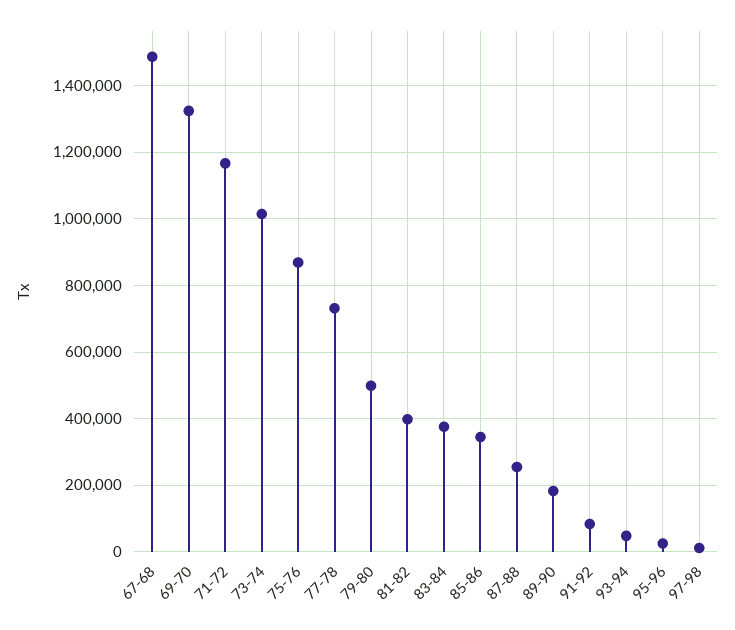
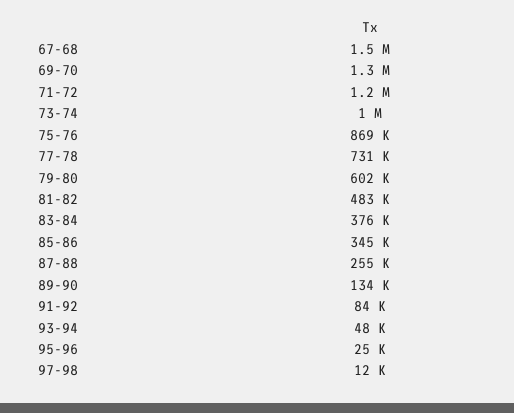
79-80: 500000 -> 602000
81-82: 400000 -> 483000
89-90: 180000 -> 134000

